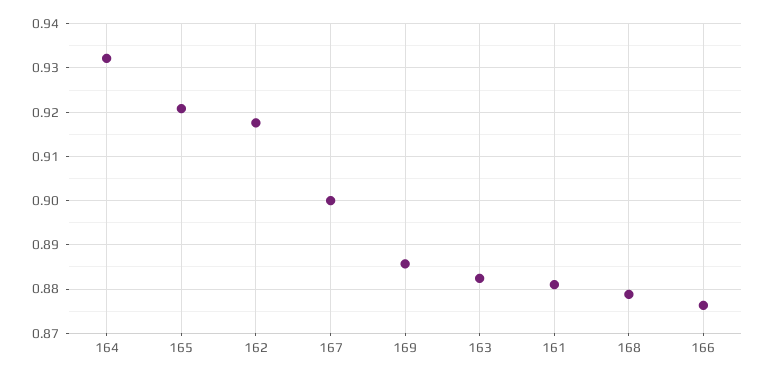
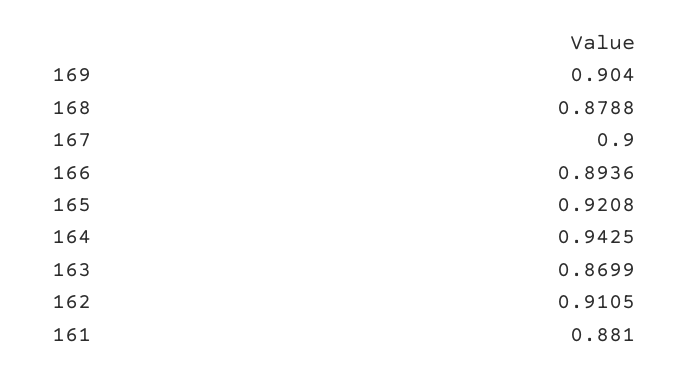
164: 0.932 -> 0.9425
162: 0.918 -> 0.9105
169: 0.886 -> 0.904
163: 0.882 -> 0.8699
166: 0.876 -> 0.8936

